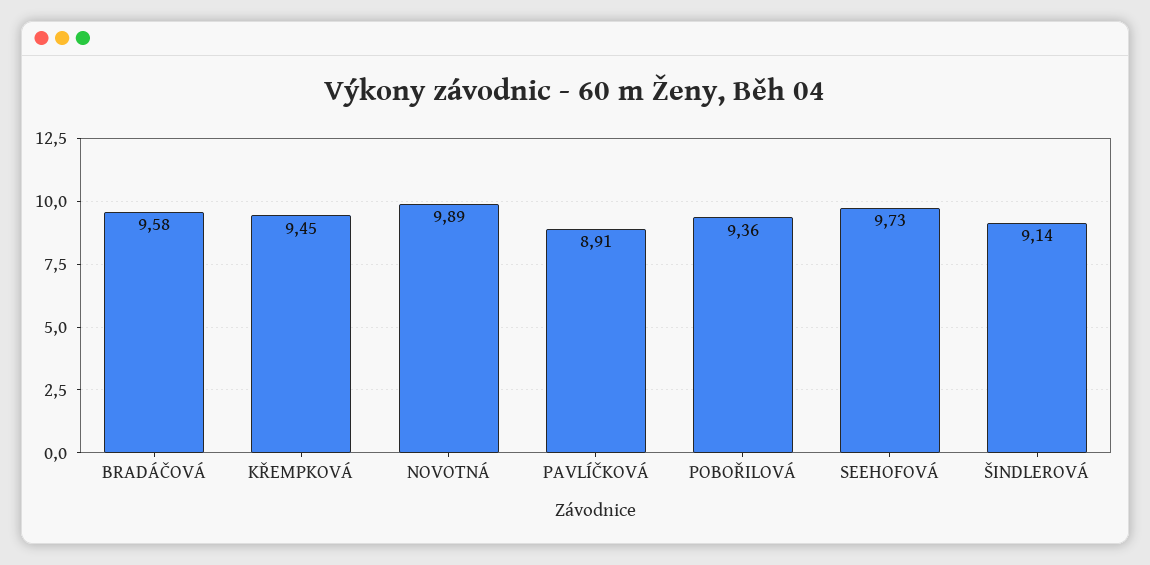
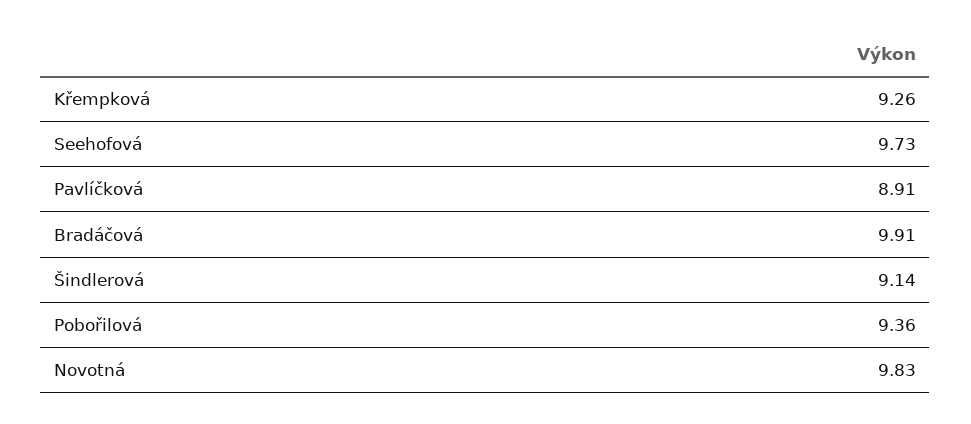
BRADÁČOVÁ: 9.58 -> 9.91
KŘEMPKOVÁ: 9.45 -> 9.26
NOVOTNÁ: 9.89 -> 9.83

